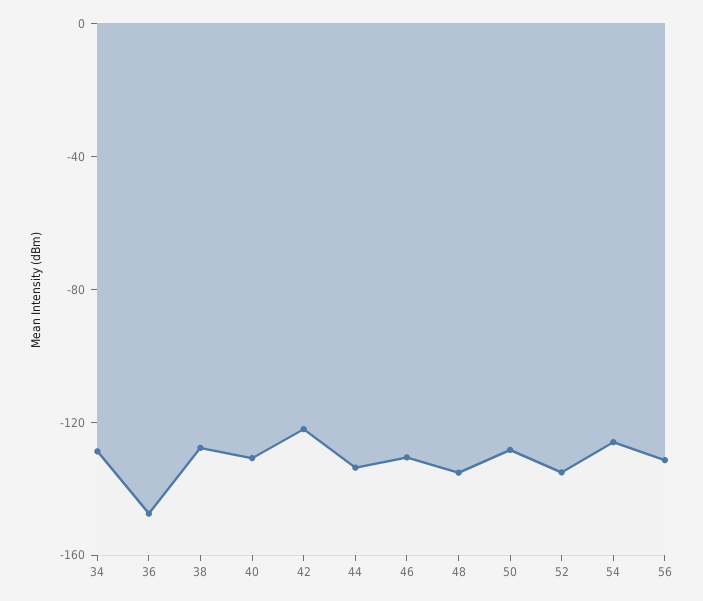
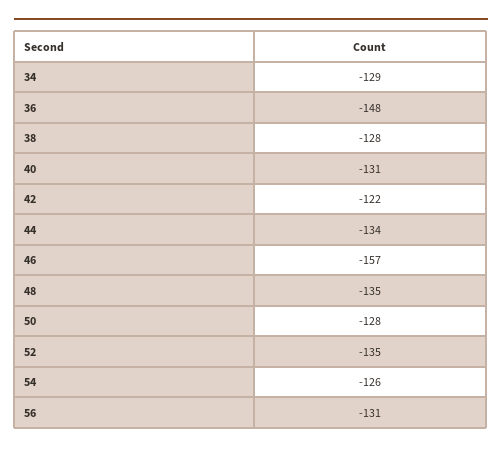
46: -130 -> -157

